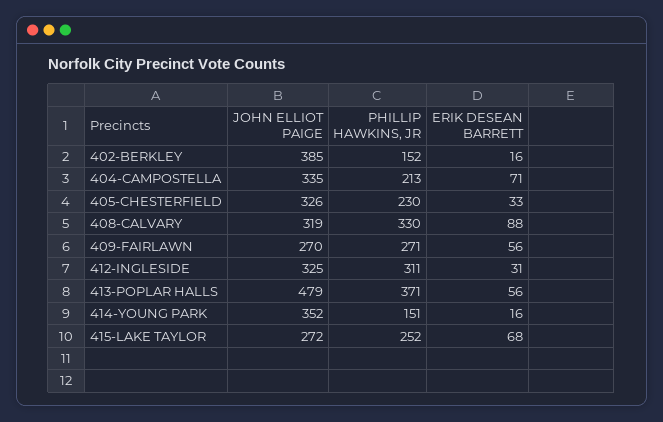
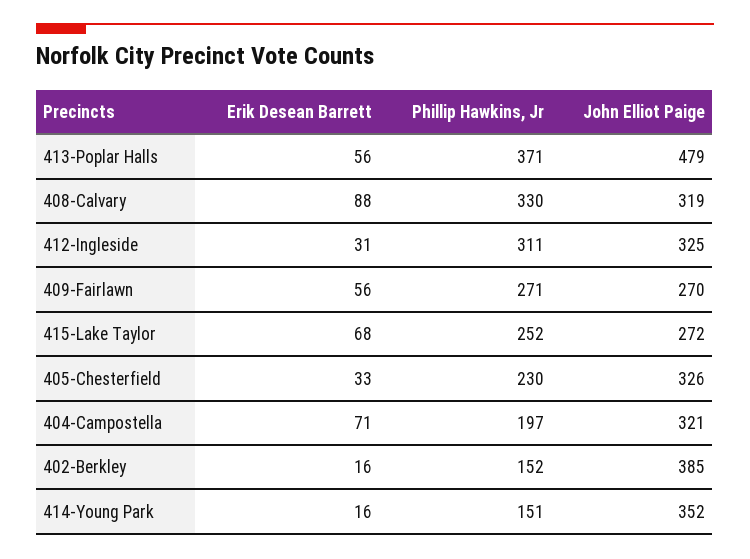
JOHN ELLIOT PAIGE, 404-CAMPOSTELLA: 335 -> 321
PHILLIP HAWKINS, JR, 404-CAMPOSTELLA: 213 -> 197

